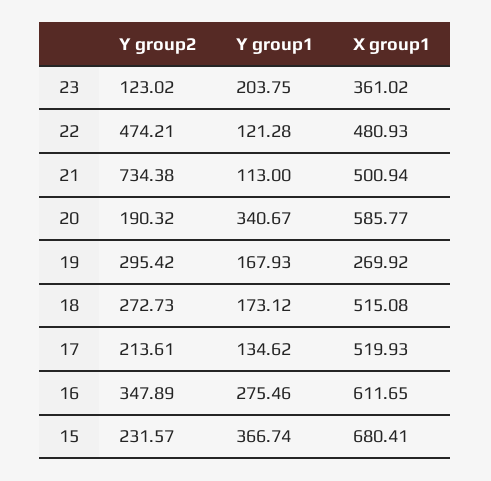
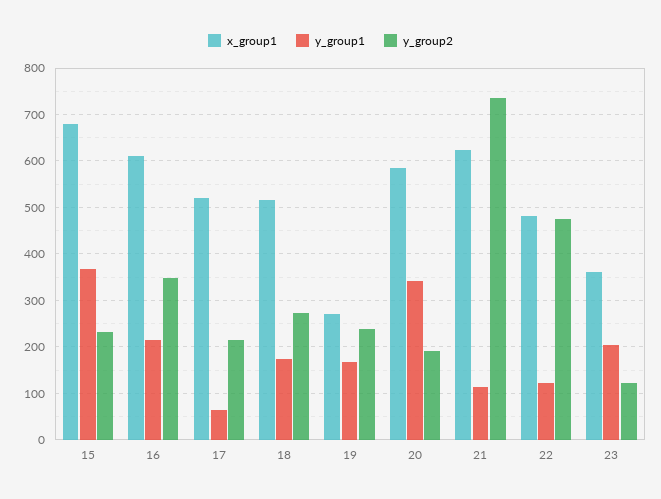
X group1, 21: 500.94 -> 620
Y group2, 19: 295.42 -> 240
Y group1, 17: 134.62 -> 60
Y group1, 16: 275.46 -> 220

